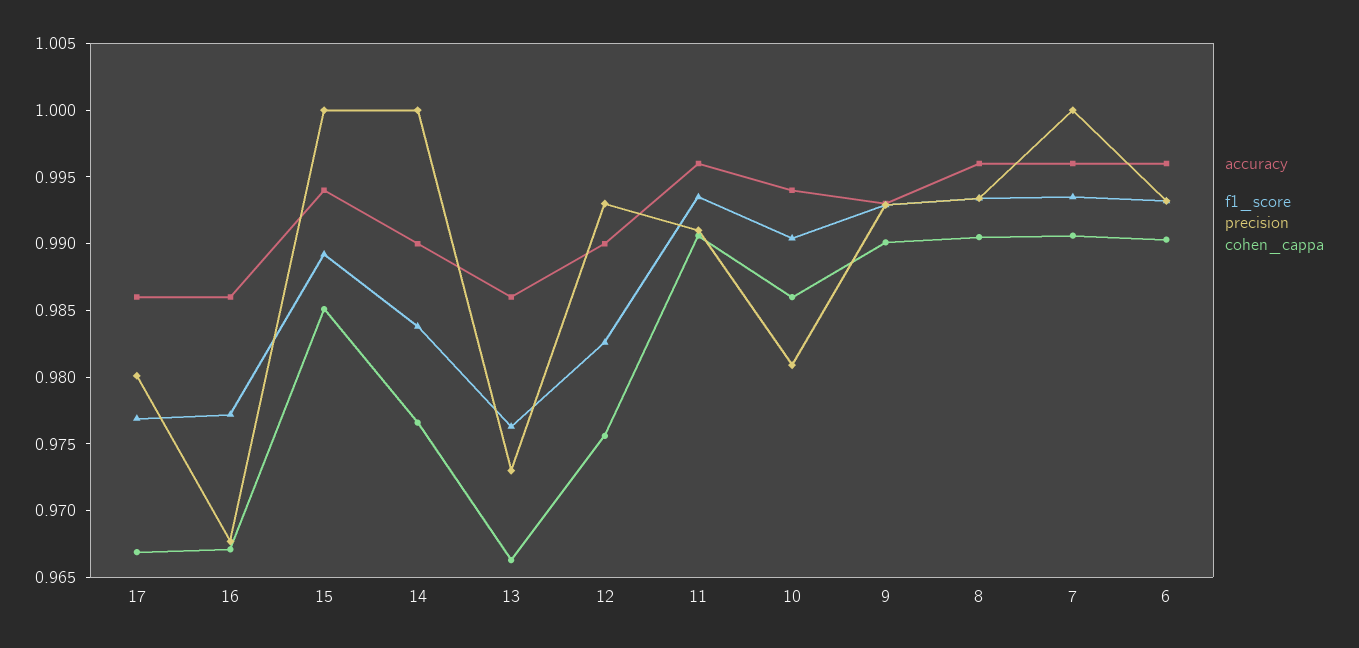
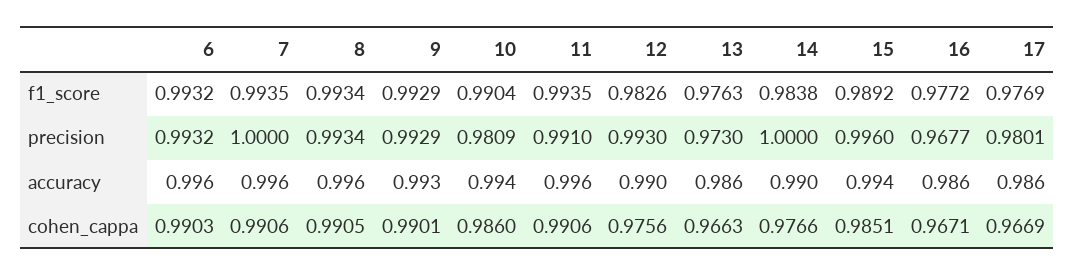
precision, 15: 1 -> 0.996

